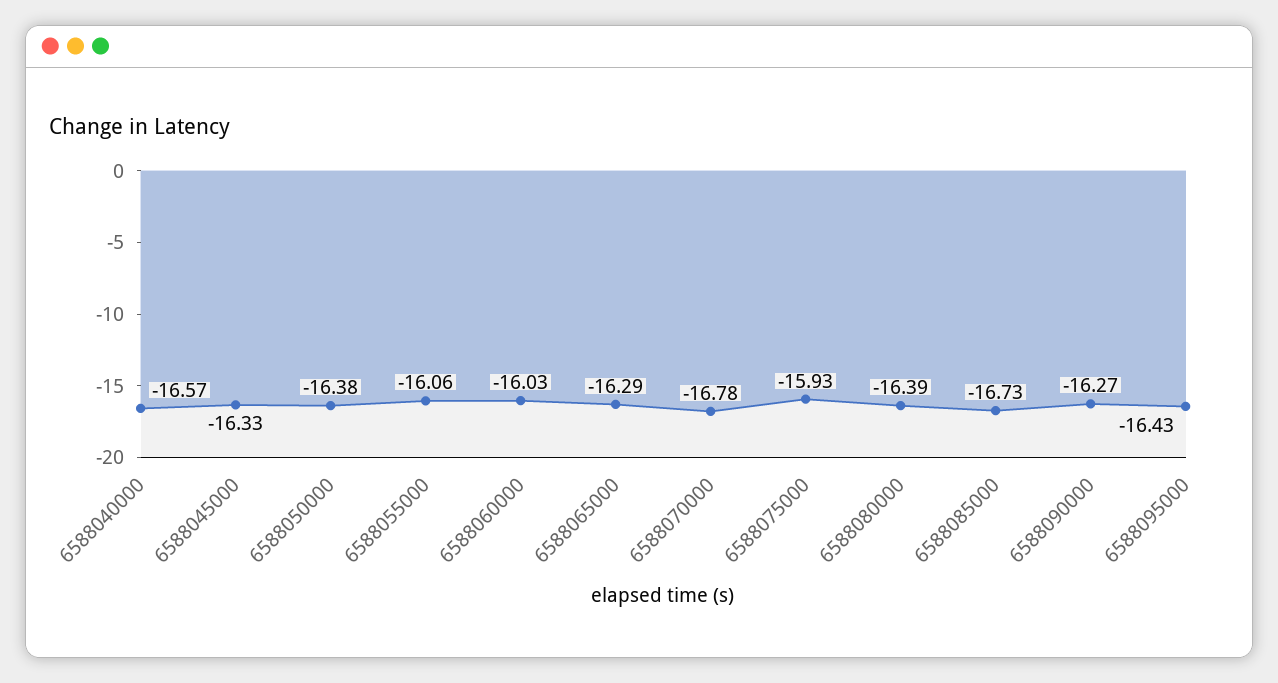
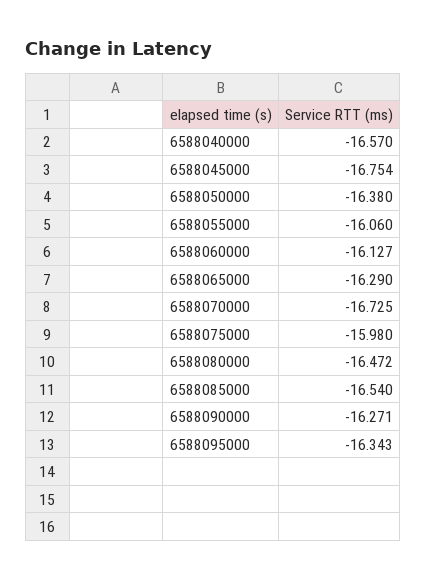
6588045000: -16.33 -> -16.754
6588060000: -16.03 -> -16.127
6588070000: -16.78 -> -16.725
6588075000: -15.93 -> -15.98
6588080000: -16.39 -> -16.472
6588085000: -16.73 -> -16.54
6588095000: -16.43 -> -16.343

